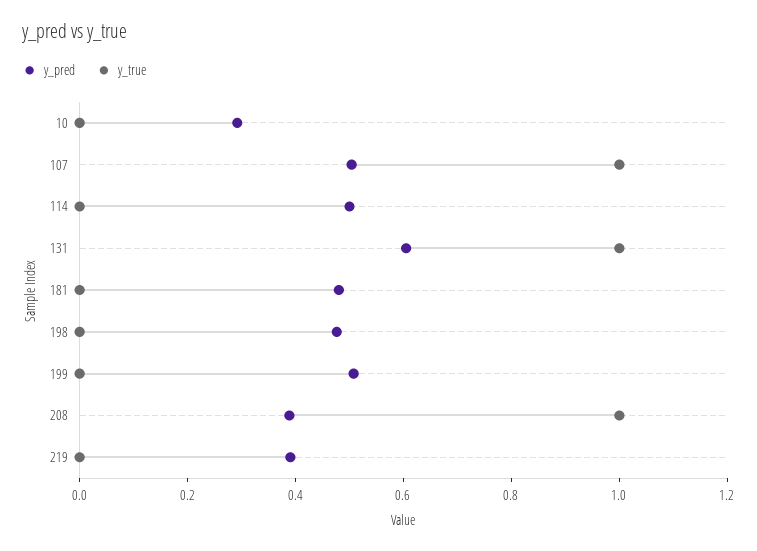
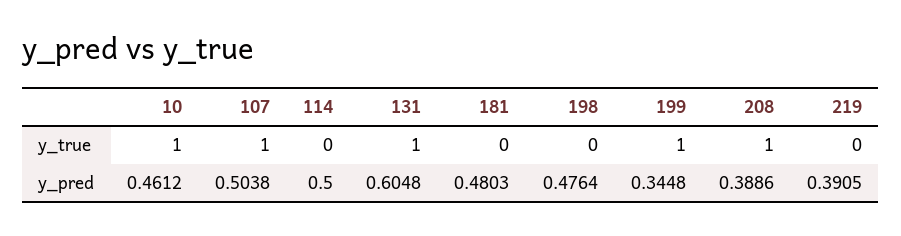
y_pred, 10: 0.3 -> 0.4612
y_true, 10: 0 -> 1
y_pred, 199: 0.5 -> 0.3448
y_true, 199: 0 -> 1

